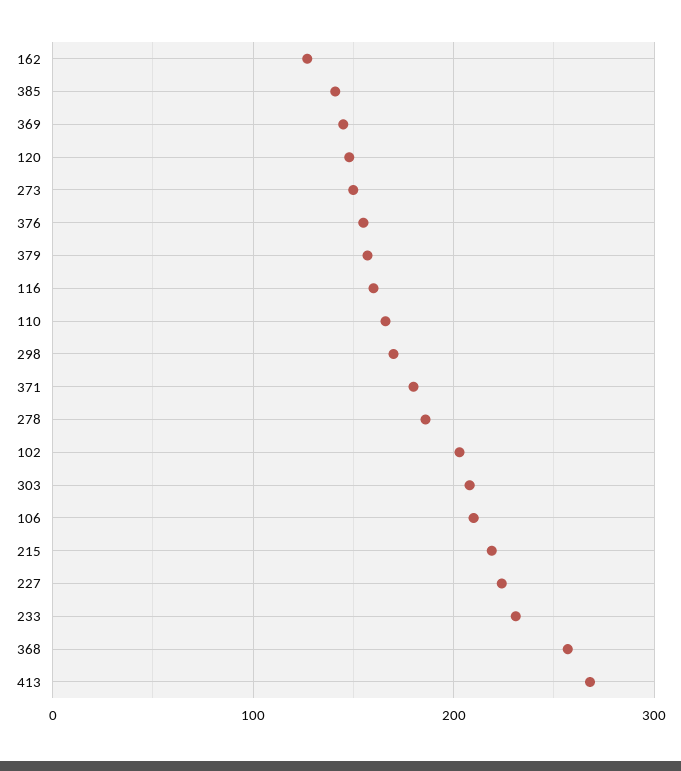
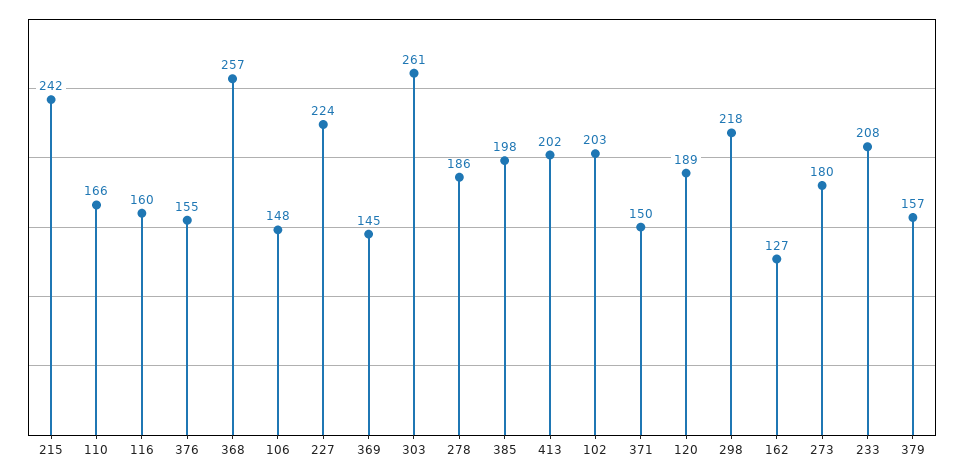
385: 140 -> 198
120: 150 -> 189
273: 150 -> 180
298: 170 -> 218
371: 180 -> 150
303: 210 -> 261
106: 210 -> 148
215: 220 -> 242
233: 230 -> 208
413: 270 -> 202

